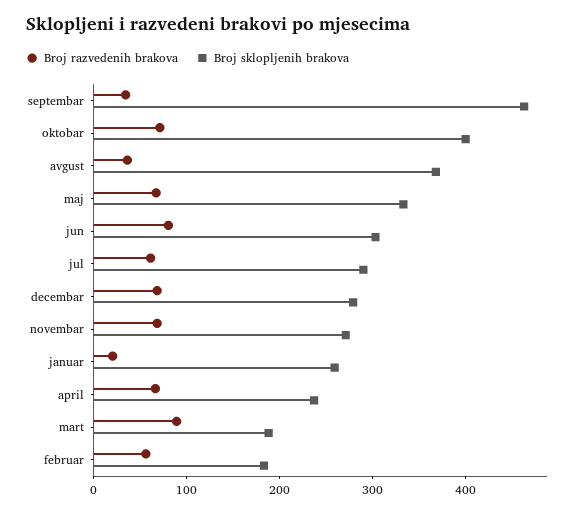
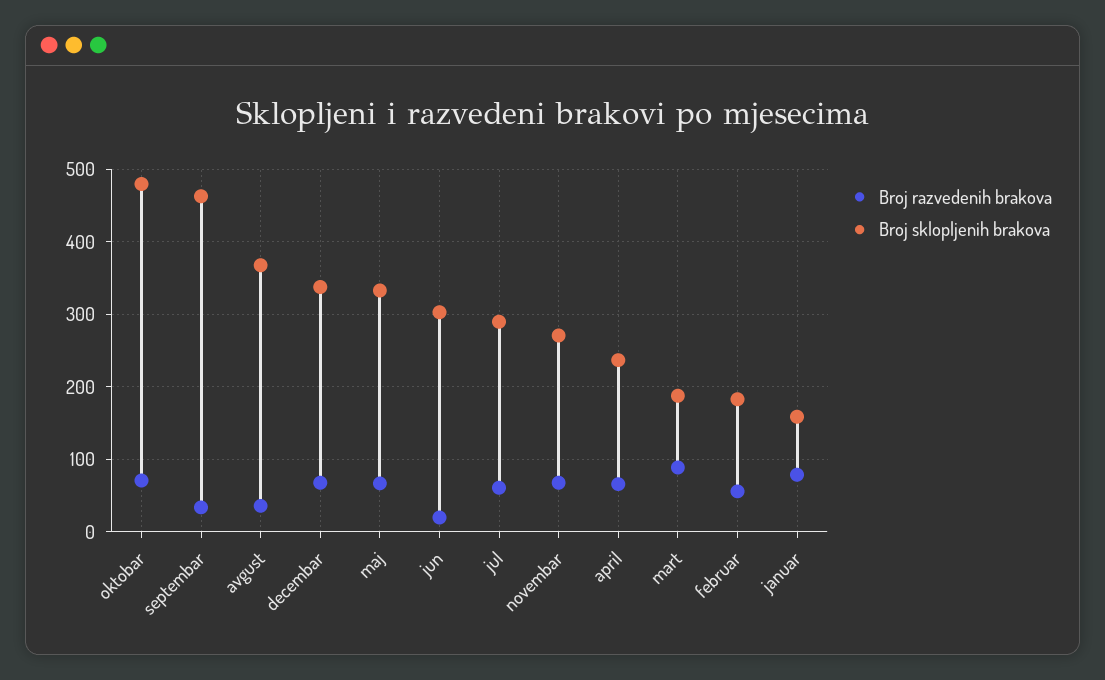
Broj sklopljenih brakova, oktobar: 400 -> 480
Broj razvedenih brakova, jun: 80 -> 20
Broj sklopljenih brakova, decembar: 280 -> 340
Broj razvedenih brakova, januar: 20 -> 80
Broj sklopljenih brakova, januar: 260 -> 160

